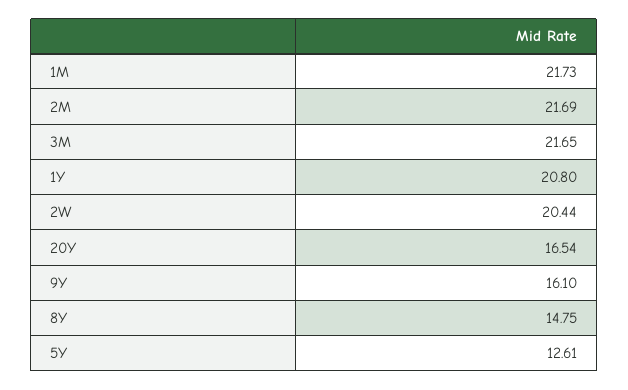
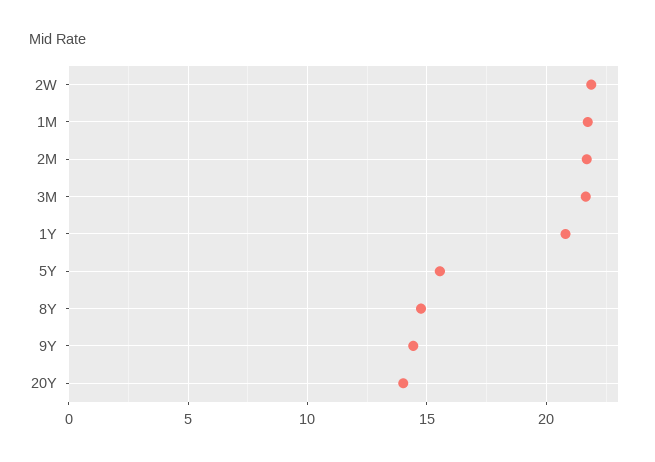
2W: 20.44 -> 22
20Y: 16.54 -> 14
9Y: 16.1 -> 14.5
5Y: 12.61 -> 15.5

